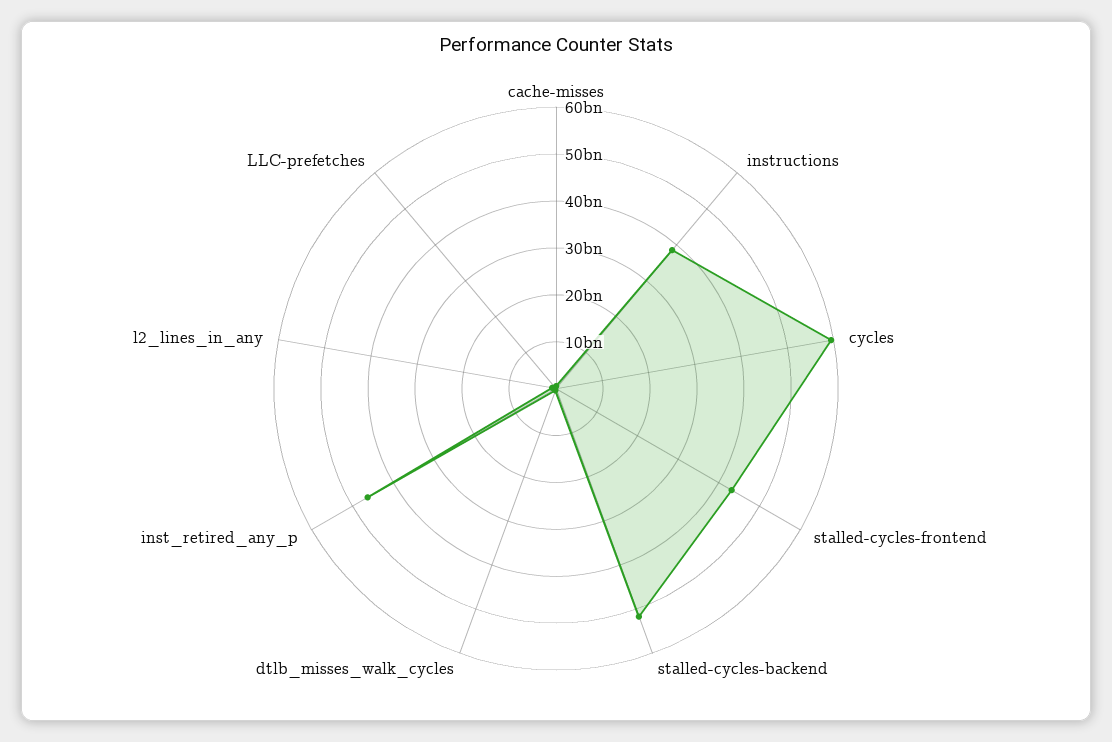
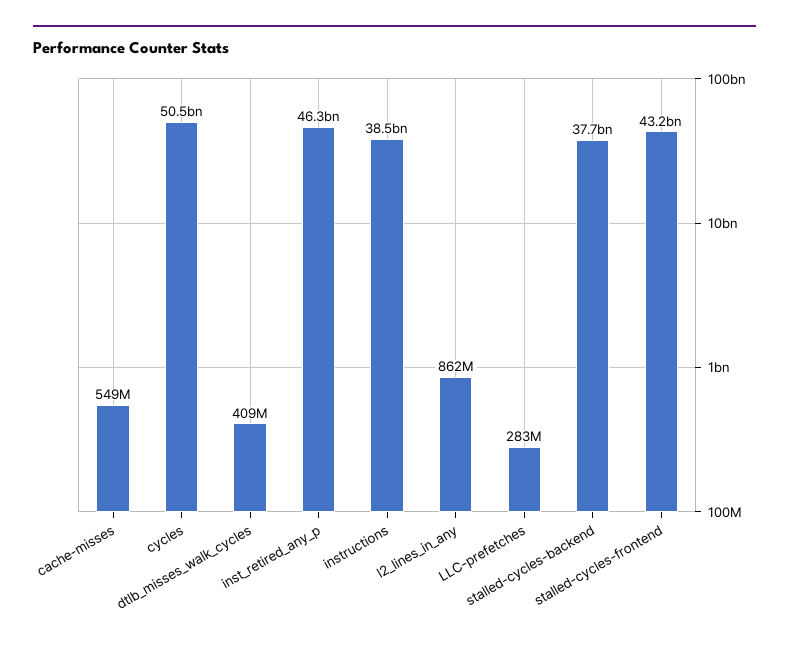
cycles: 60000000000 -> 50500000000
stalled-cycles-backend: 52000000000 -> 37700000000

